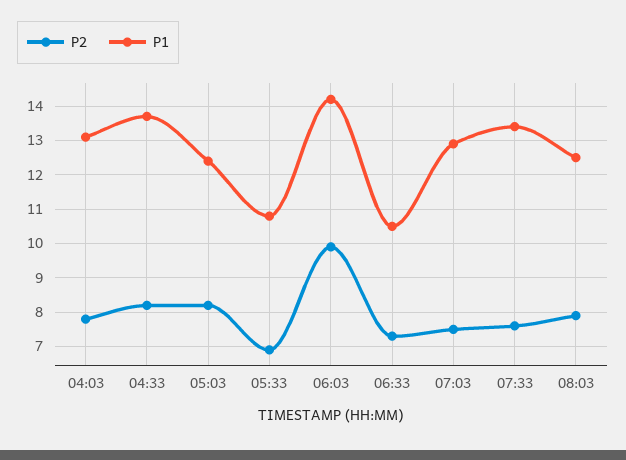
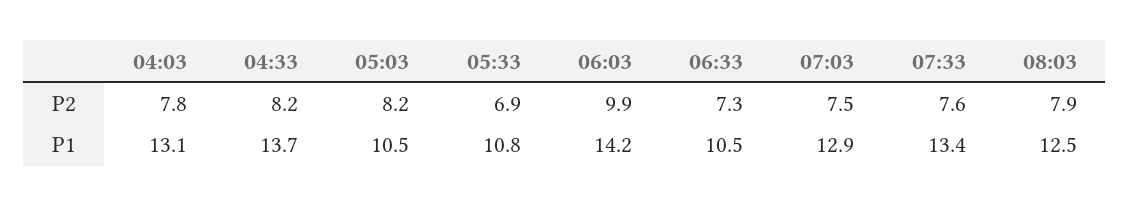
P1, 05:03: 12.5 -> 10.5

